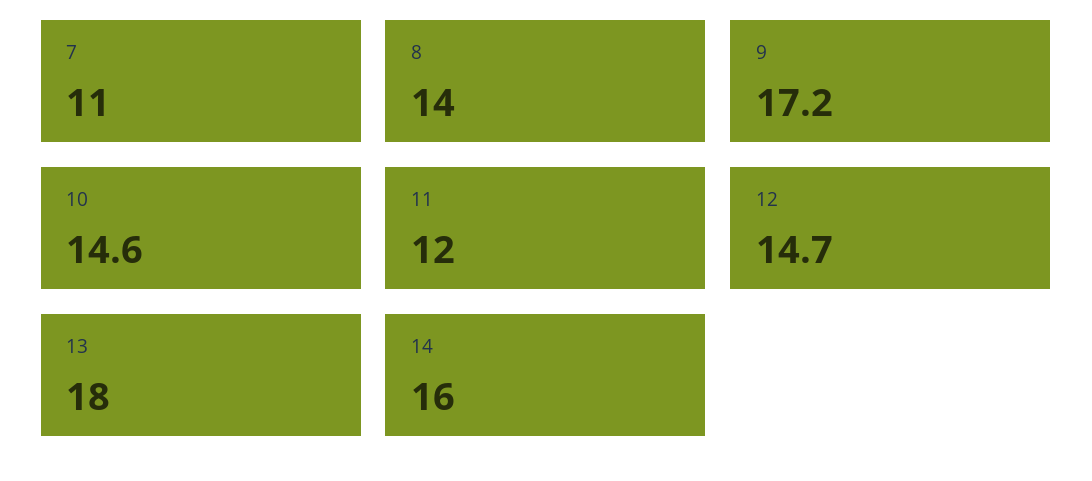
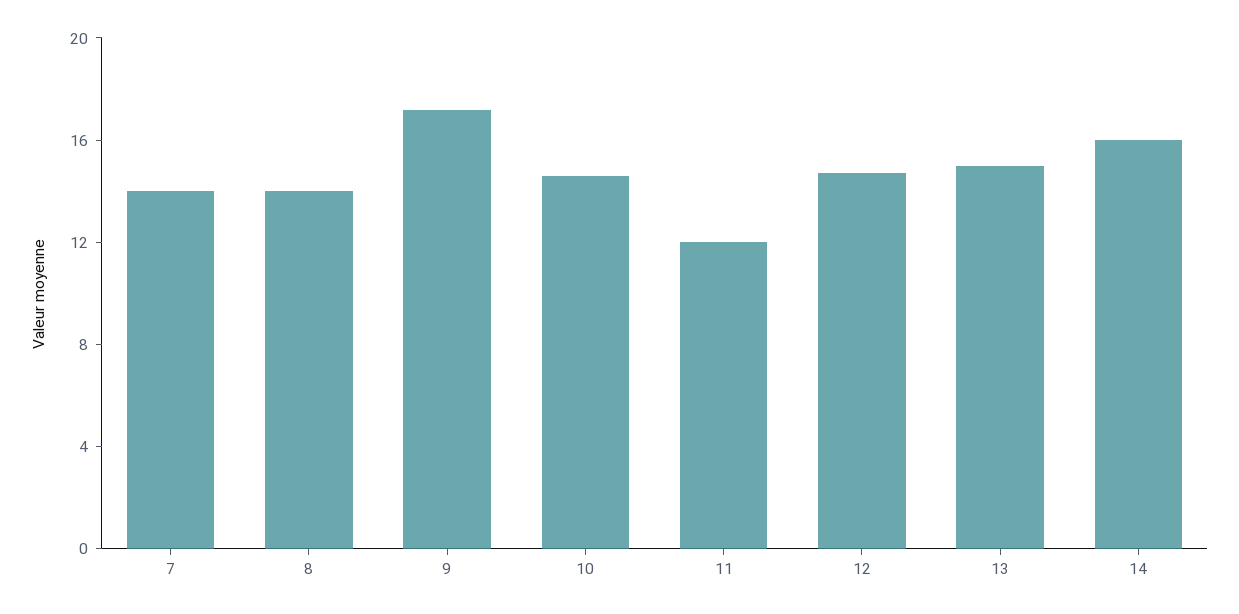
7: 11 -> 14
13: 18 -> 15

